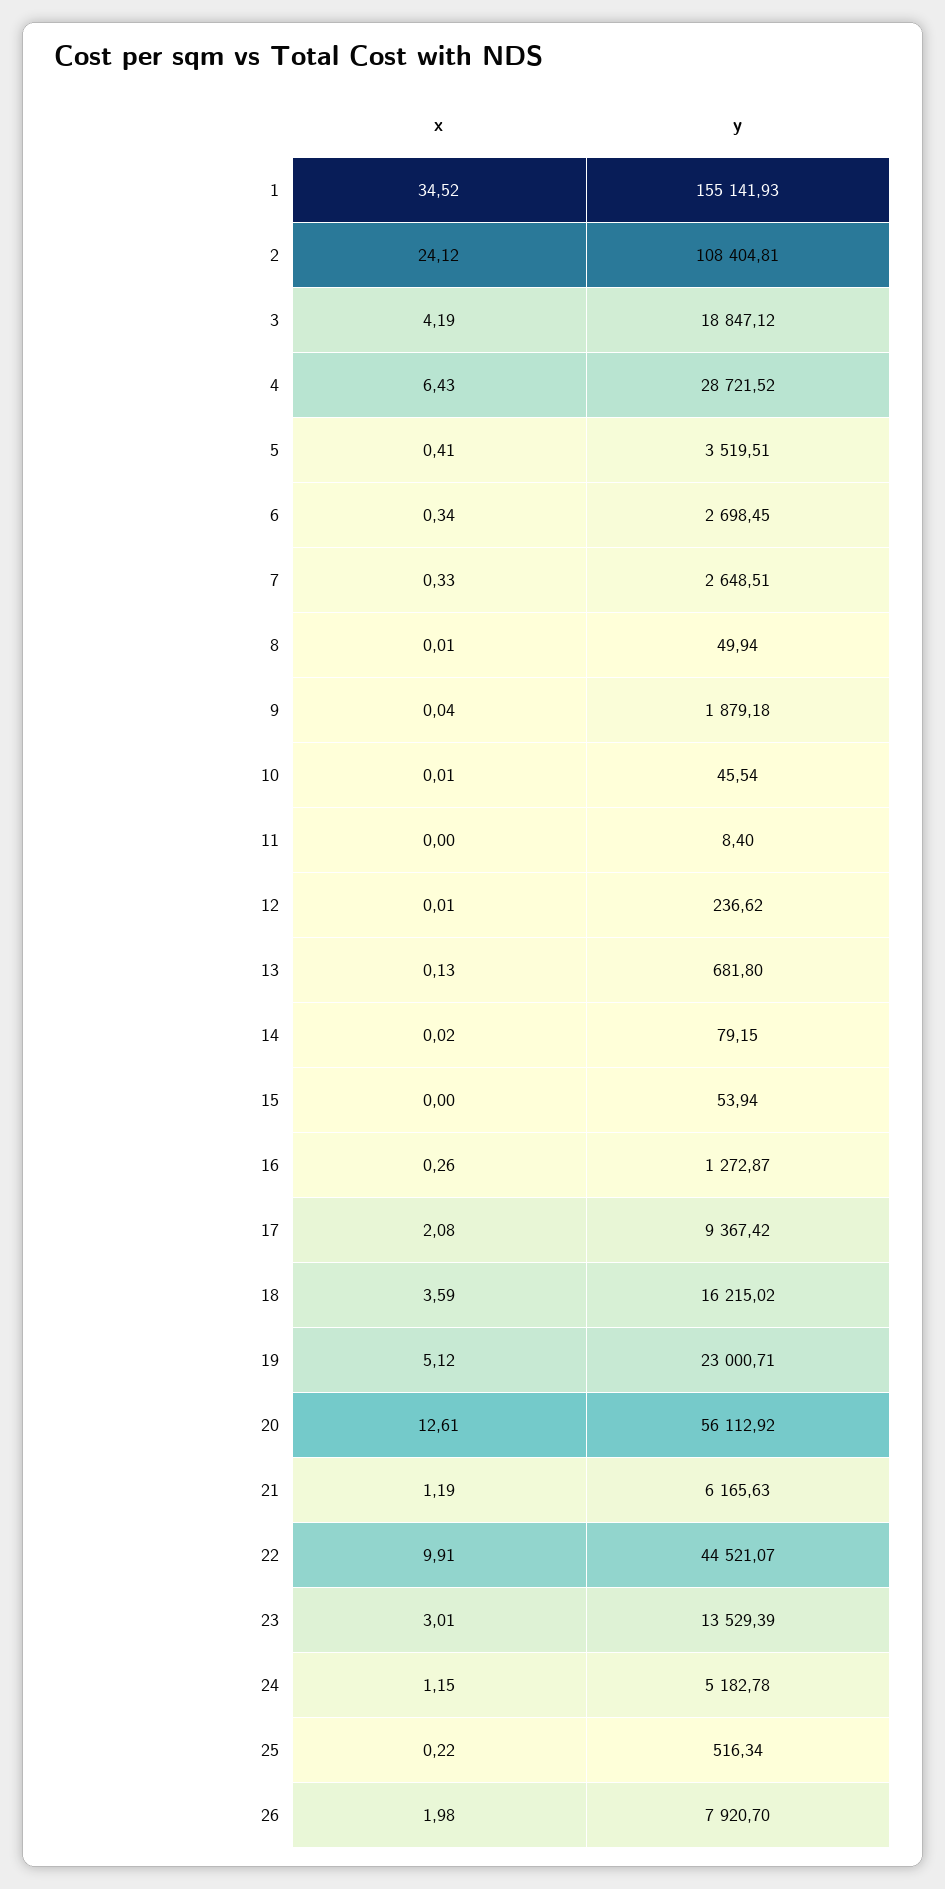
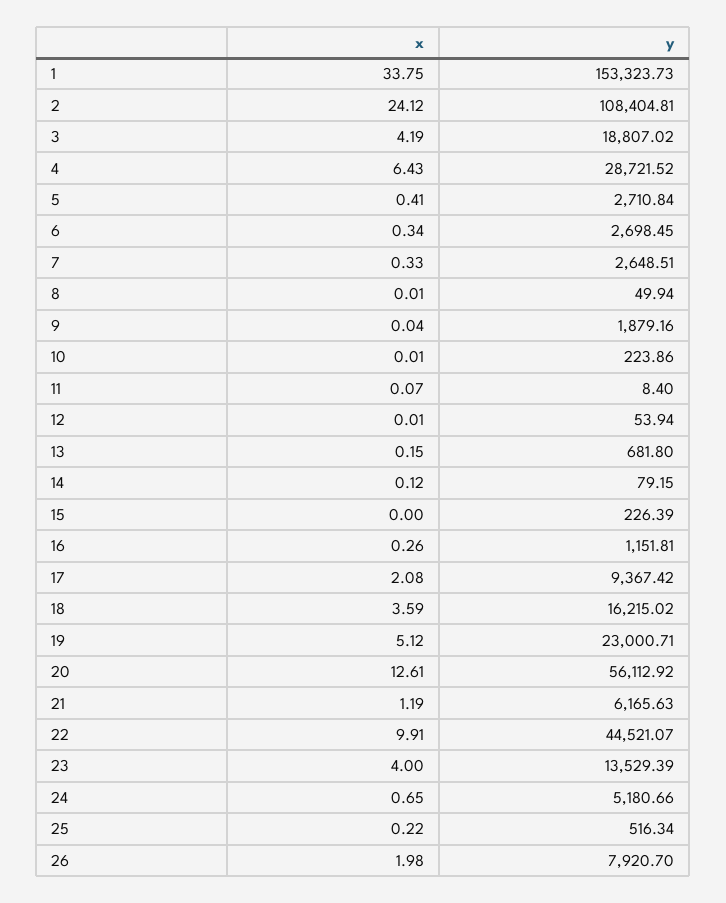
x, 1: 34.52 -> 33.75
y, 1: 155141.93 -> 153323.73
y, 3: 18847.12 -> 18807.02
y, 5: 3519.51 -> 2710.84
y, 9: 1879.18 -> 1879.16
y, 10: 45.54 -> 223.86
x, 11: 0 -> 0.07
y, 12: 236.62 -> 53.94
x, 13: 0.13 -> 0.15
x, 14: 0.02 -> 0.12
y, 15: 53.94 -> 226.39
y, 16: 1272.87 -> 1151.81
x, 23: 3.01 -> 4
x, 24: 1.15 -> 0.65
y, 24: 5182.78 -> 5180.66

